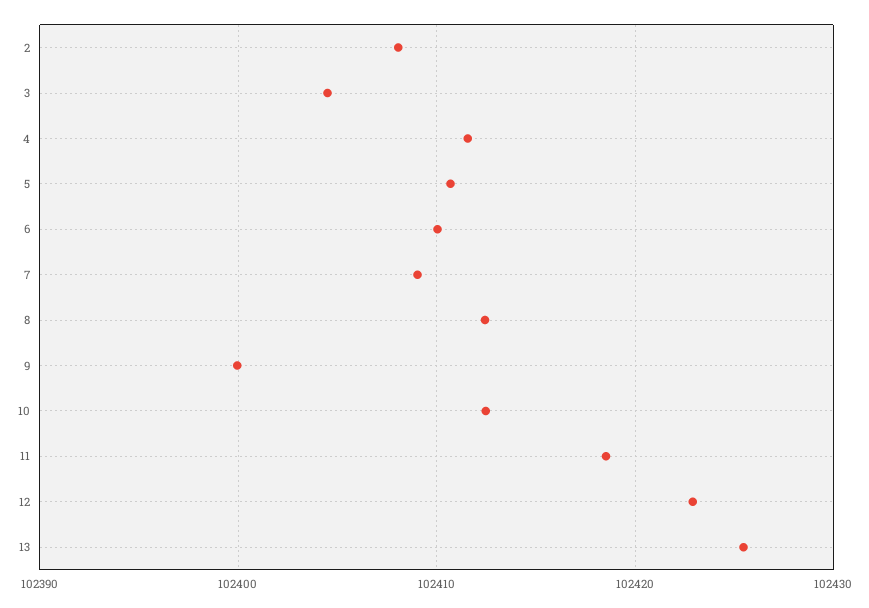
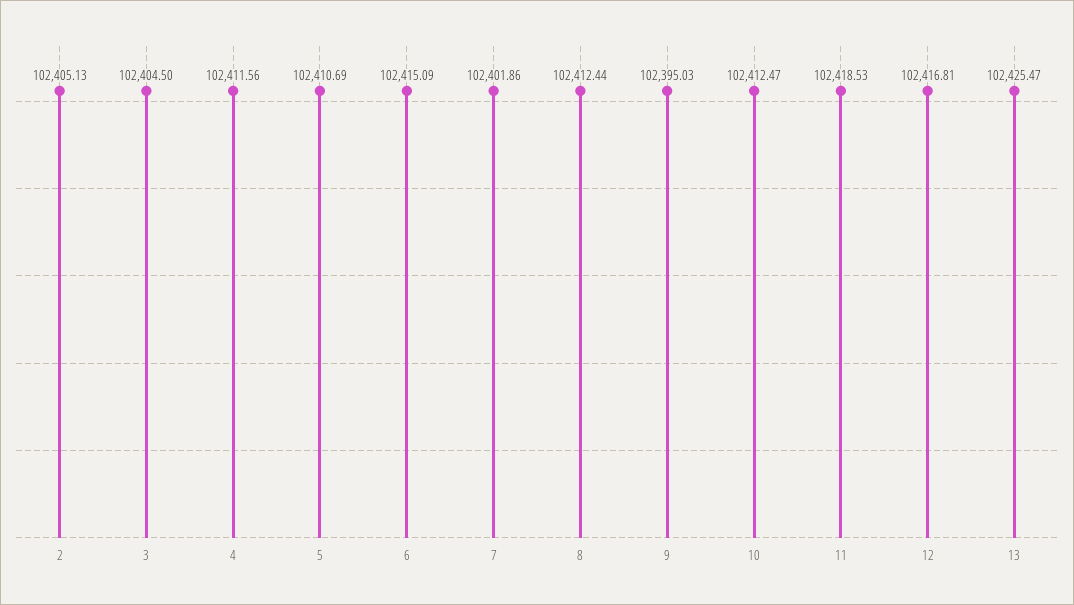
2: 102408 -> 102405.13
6: 102410 -> 102415.09
7: 102409 -> 102401.86
9: 102400 -> 102395.03
12: 102423 -> 102416.81

